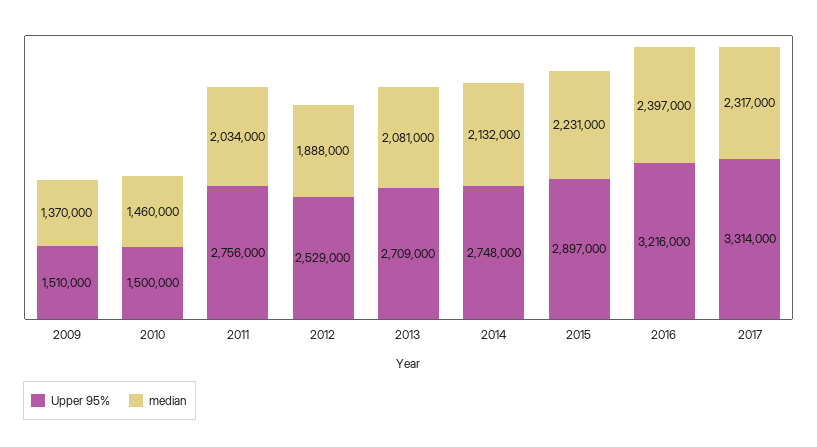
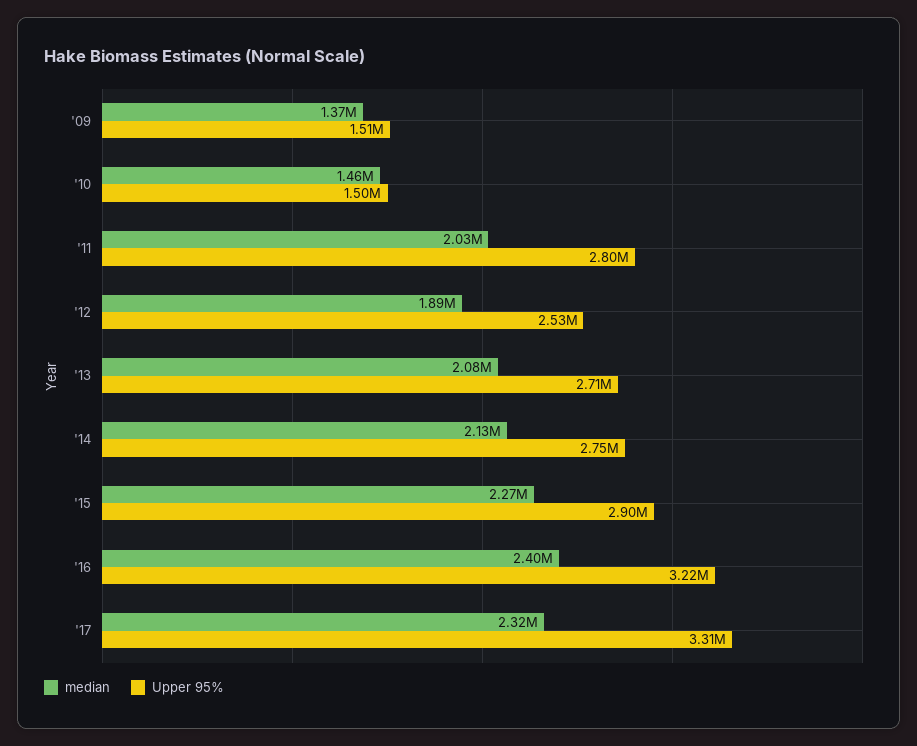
Upper 95%, 2011: 2756000 -> 2800000
median, 2015: 2231000 -> 2270000

